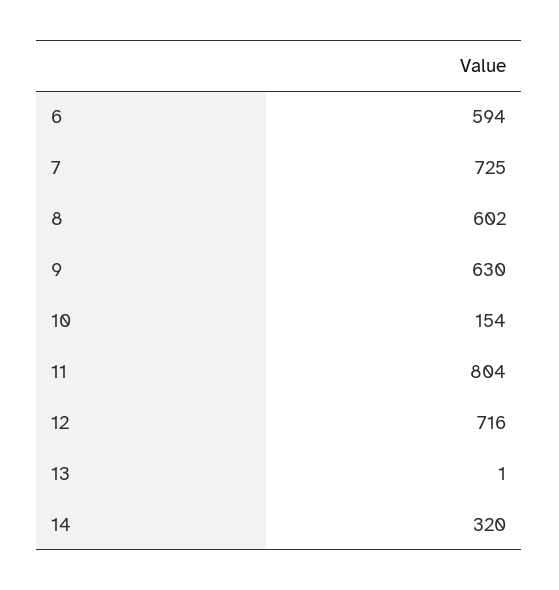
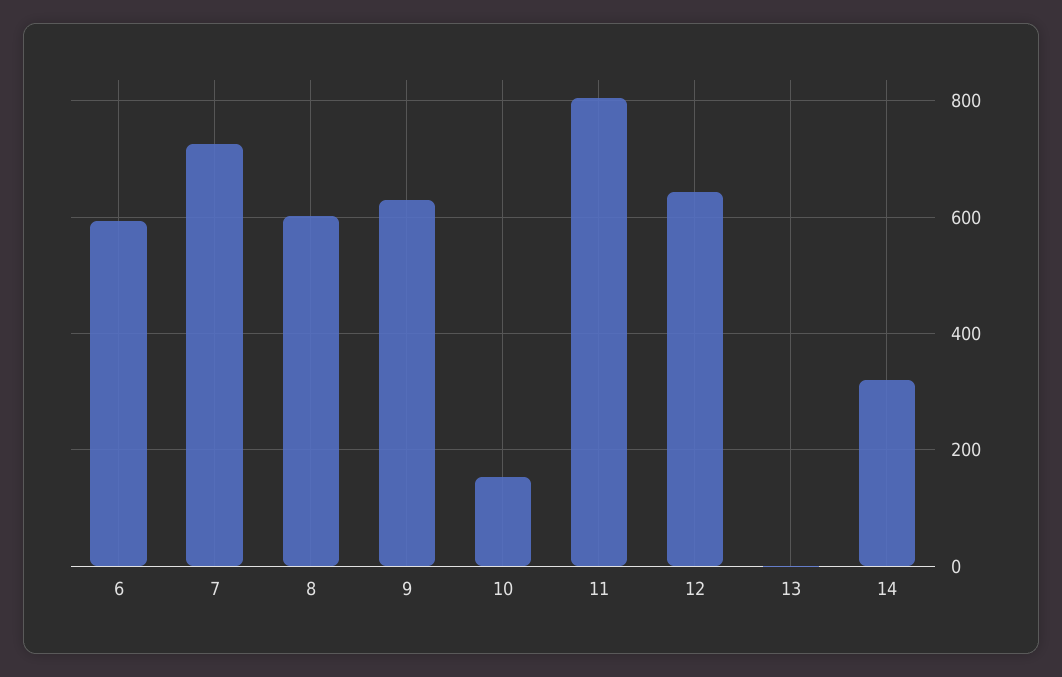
12: 716 -> 640

